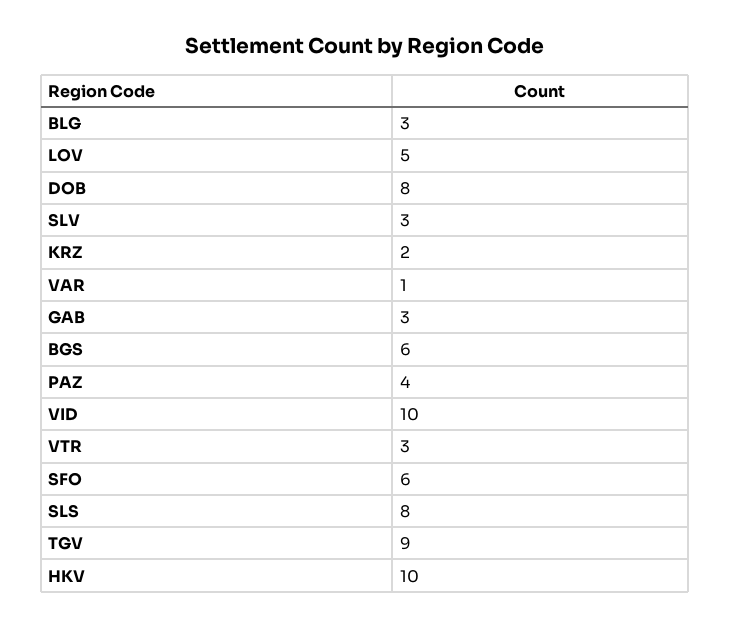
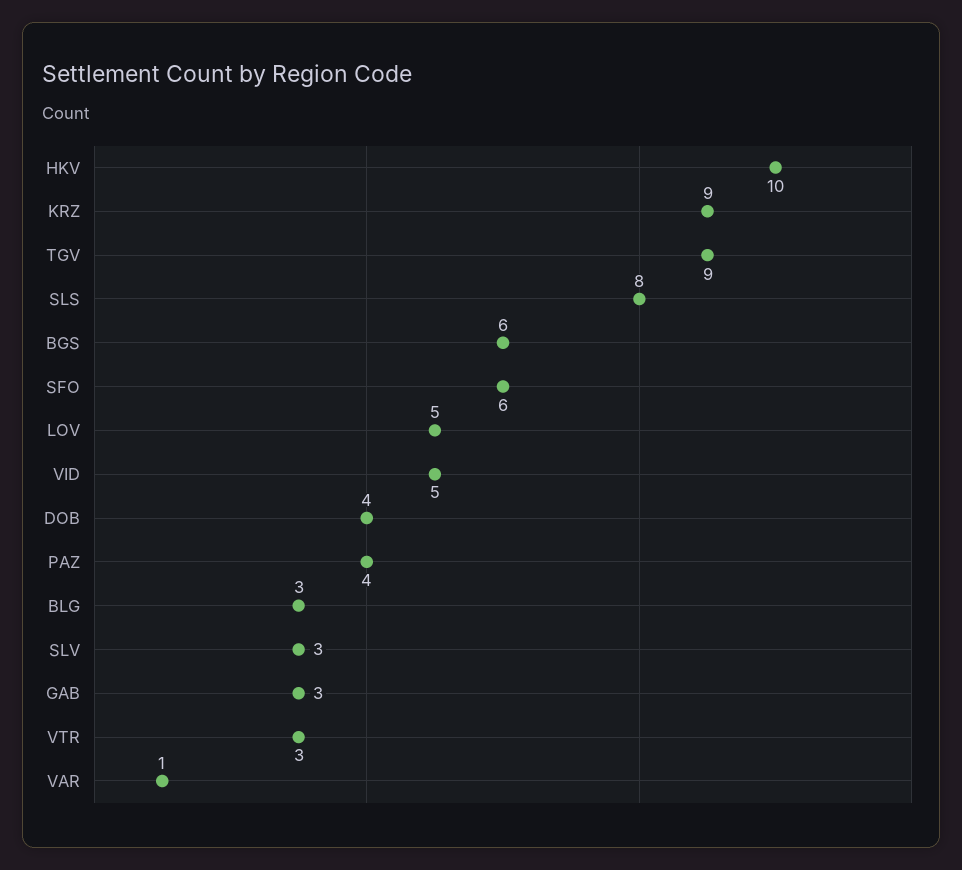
DOB: 8 -> 4
KRZ: 2 -> 9
VID: 10 -> 5

